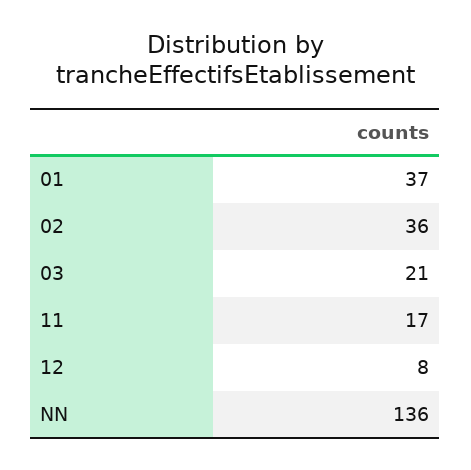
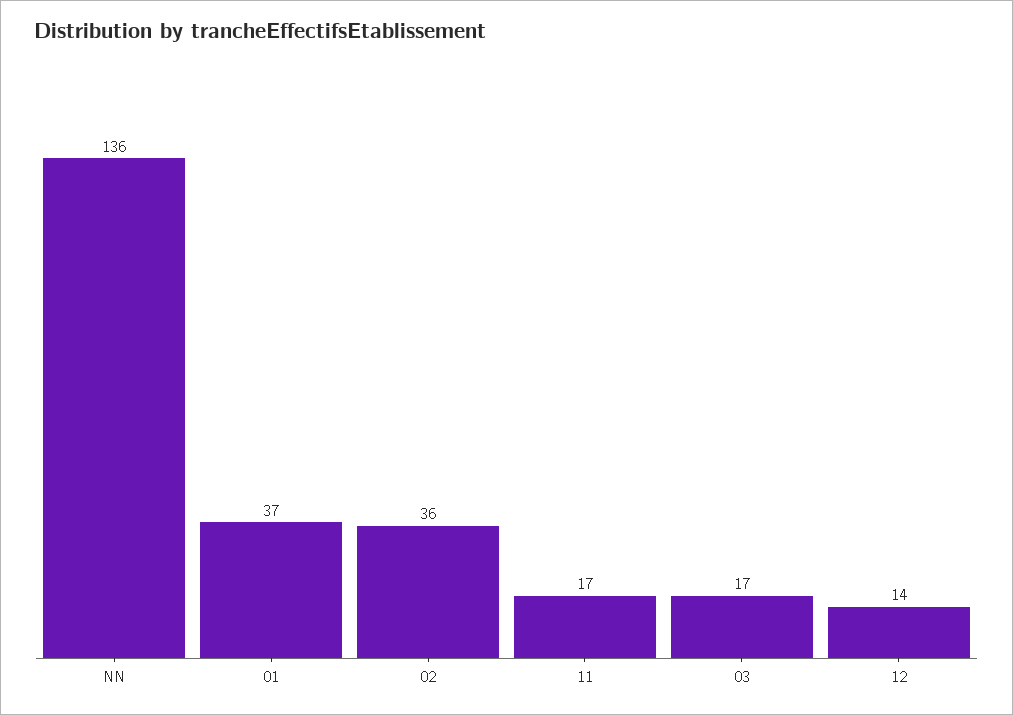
03: 21 -> 17
12: 8 -> 14

